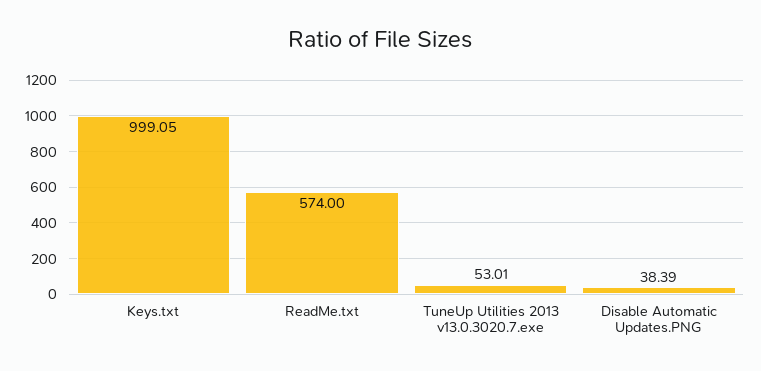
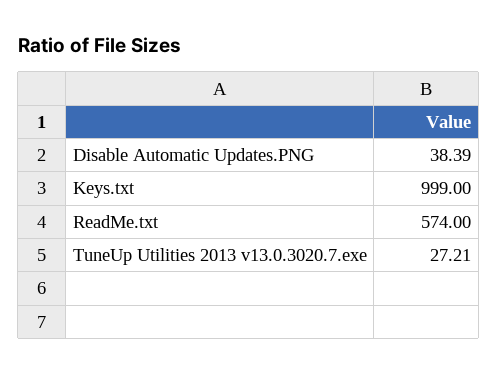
Keys.txt: 999.05 -> 999
TuneUp Utilities 2013 v13.0.3020.7.exe: 53.01 -> 27.21

